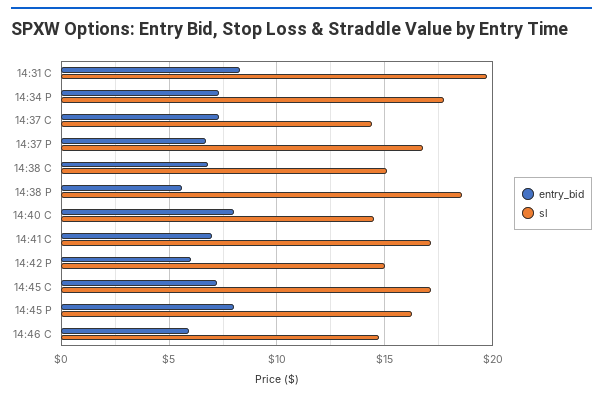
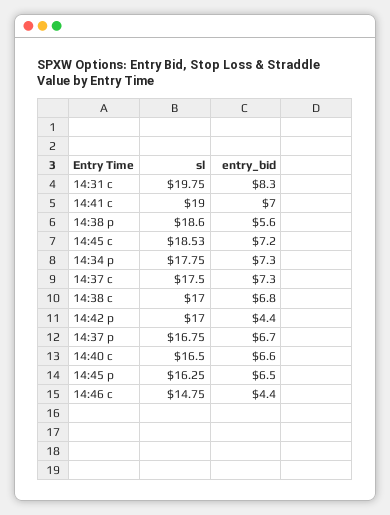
sl, 14:37 C: 14.5 -> 17.5
sl, 14:38 C: 15 -> 17
entry_bid, 14:40 C: 8 -> 6.6
sl, 14:40 C: 14.5 -> 16.5
sl, 14:41 C: 17 -> 19
entry_bid, 14:42 P: 6 -> 4.4
sl, 14:42 P: 15 -> 17
sl, 14:45 C: 17 -> 18.53
entry_bid, 14:45 P: 8 -> 6.5
entry_bid, 14:46 C: 6 -> 4.4

